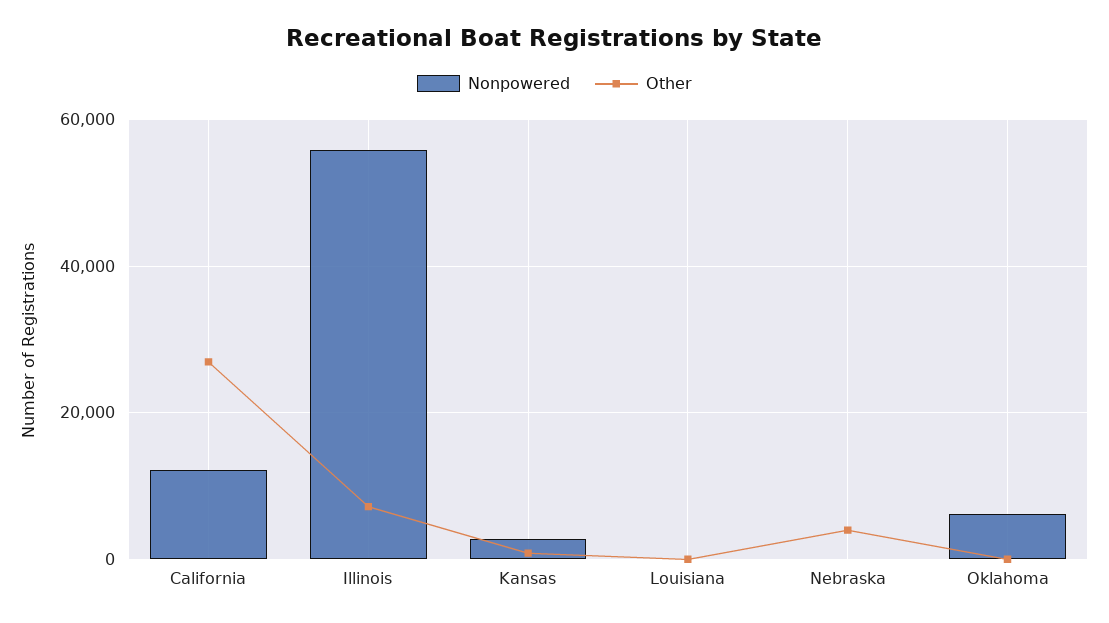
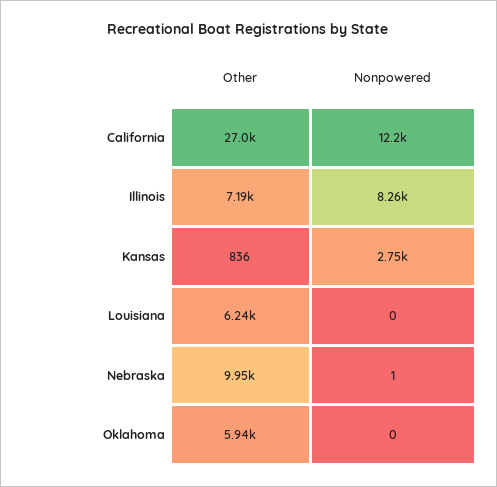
Nonpowered, Illinois: 56000 -> 8260
Other, Louisiana: 0 -> 6240
Other, Nebraska: 4000 -> 9950
Nonpowered, Oklahoma: 6000 -> 0
Other, Oklahoma: 0 -> 5940

